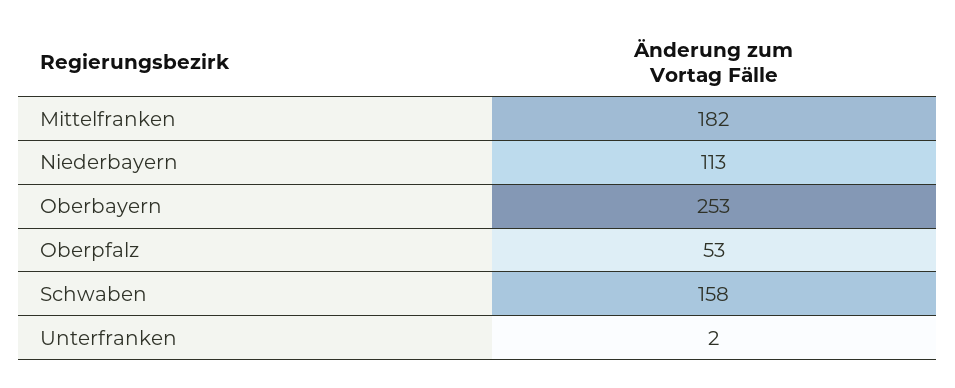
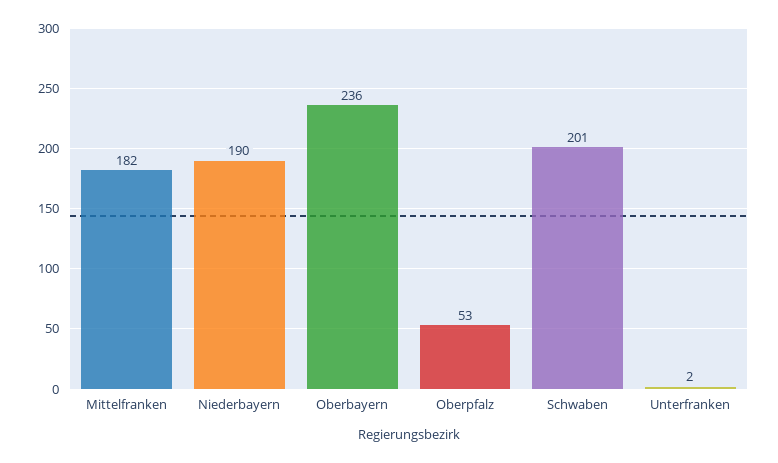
Niederbayern: 113 -> 190
Oberbayern: 253 -> 236
Schwaben: 158 -> 201

